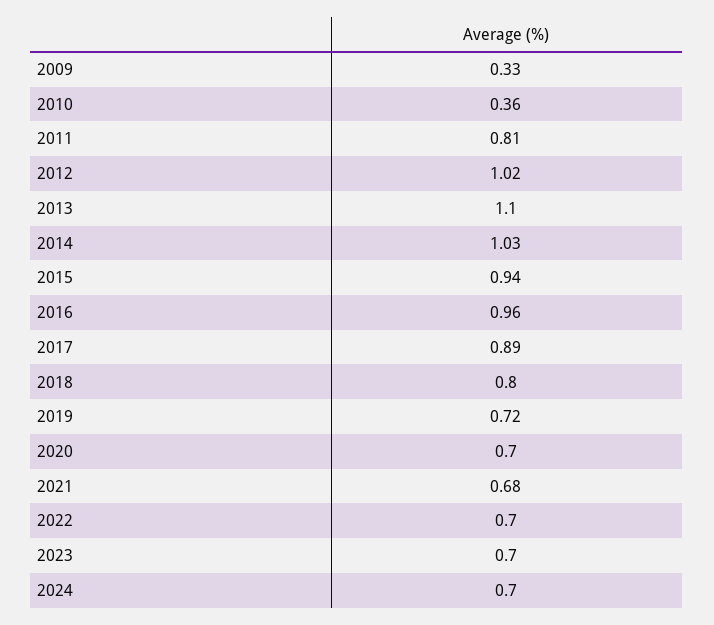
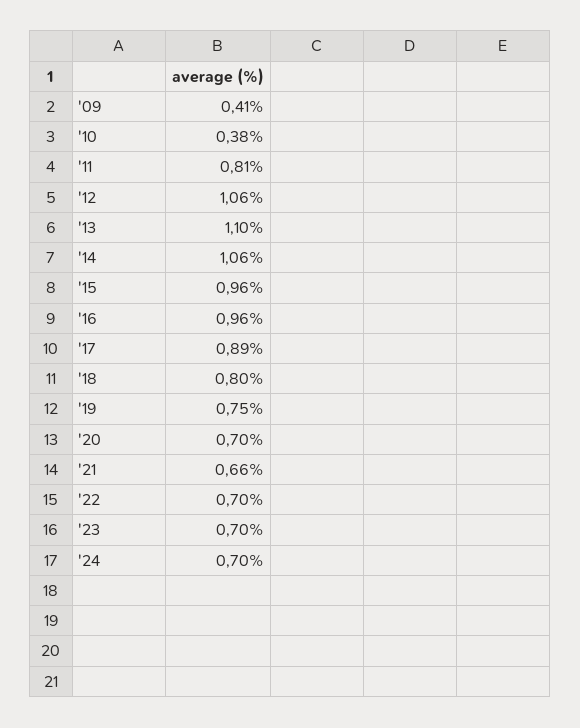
2009: 0.33 -> 0.41
2010: 0.36 -> 0.38
2012: 1.02 -> 1.06
2014: 1.03 -> 1.06
2015: 0.94 -> 0.96
2019: 0.72 -> 0.75
2021: 0.68 -> 0.66

